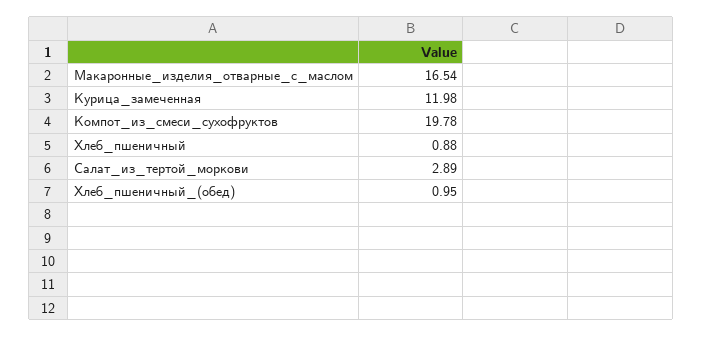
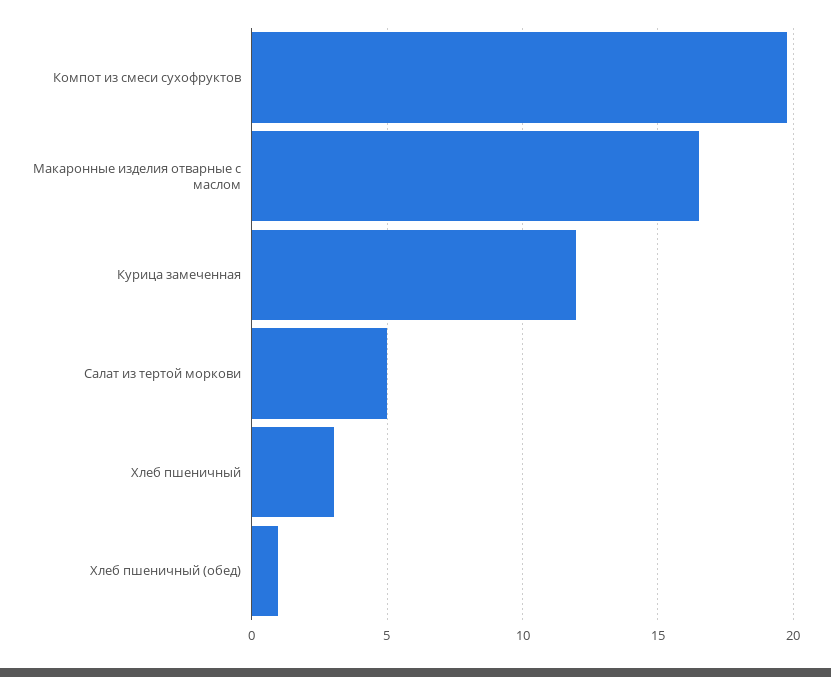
Хлеб_пшеничный: 0.88 -> 3
Салат_из_тертой_моркови: 2.89 -> 5

